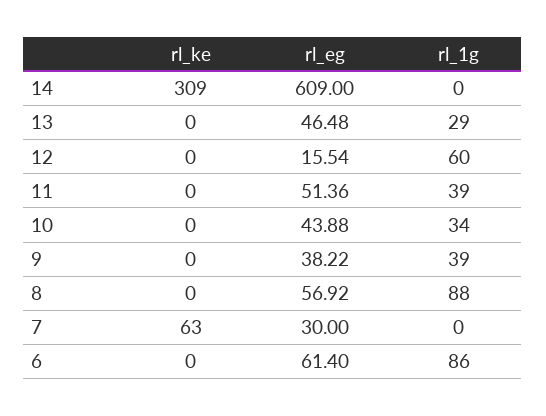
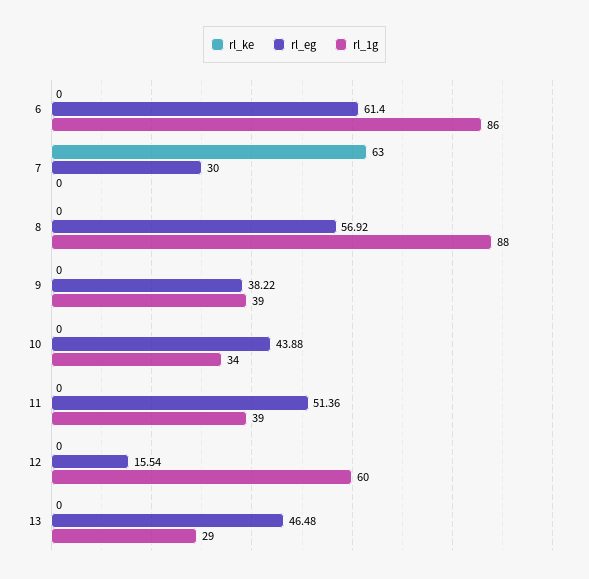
rl_ke, 14: 309 -> none
rl_eg, 14: 609 -> none
rl_1g, 14: 0 -> none

